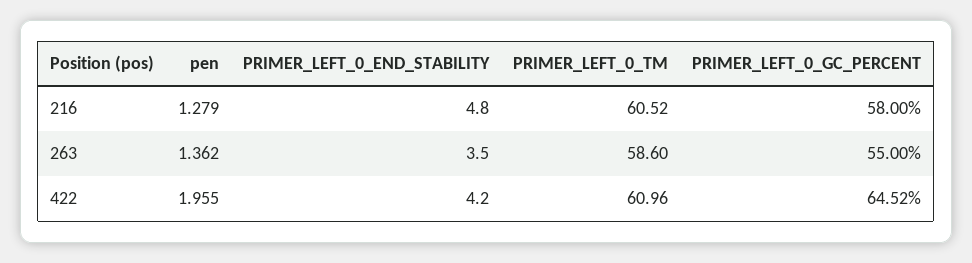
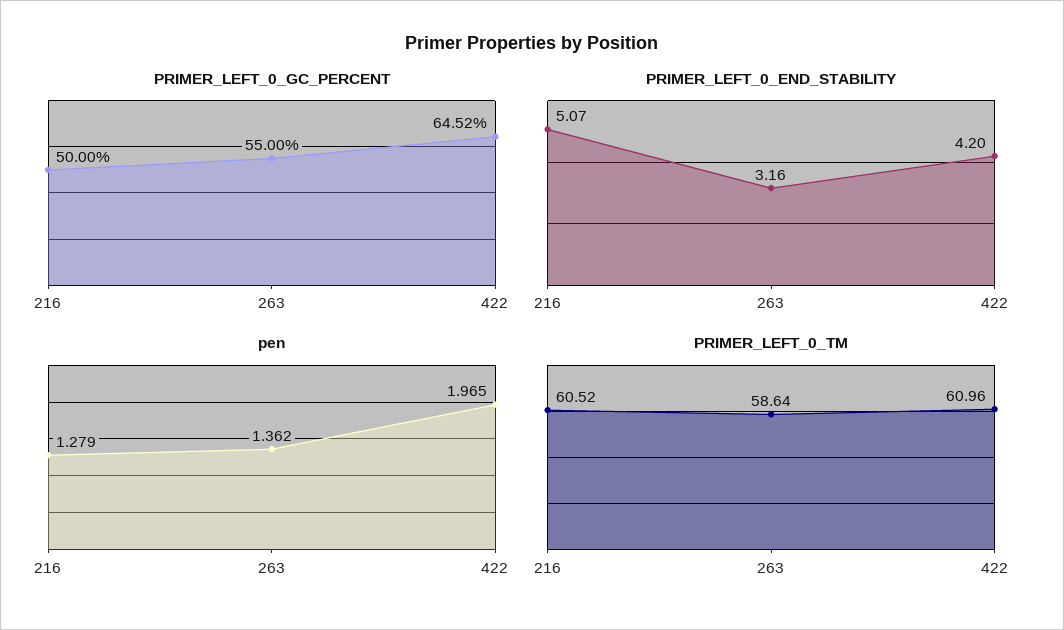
PRIMER_LEFT_0_END_STABILITY, 216: 4.8 -> 5.07
PRIMER_LEFT_0_GC_PERCENT, 216: 58 -> 50
PRIMER_LEFT_0_END_STABILITY, 263: 3.5 -> 3.16
PRIMER_LEFT_0_TM, 263: 58.6 -> 58.64
pen, 422: 1.955 -> 1.965

